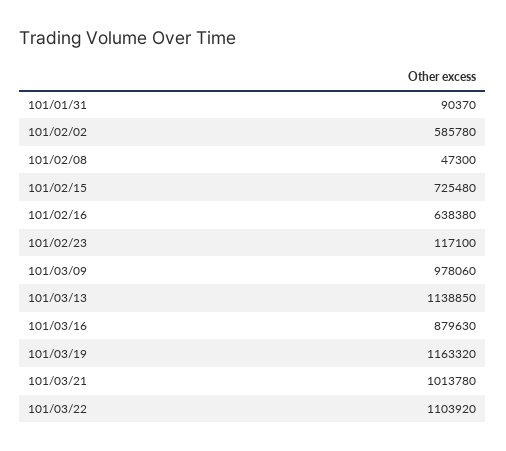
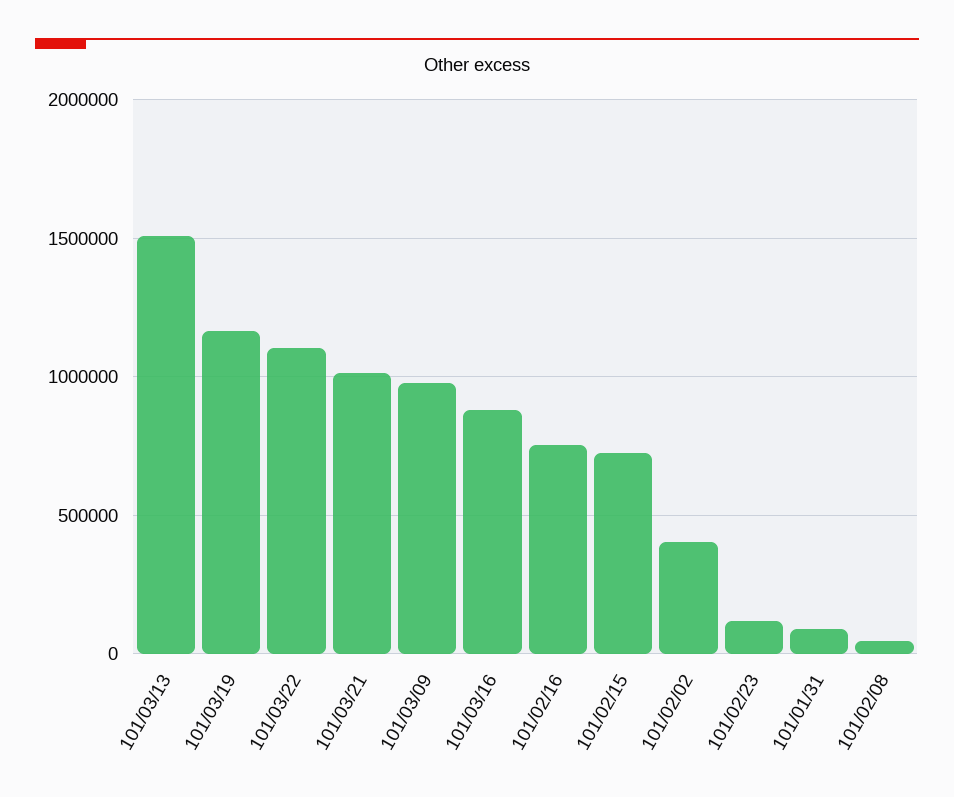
101/02/02: 585780 -> 400000
101/02/16: 638380 -> 750000
101/03/13: 1138850 -> 1500000

